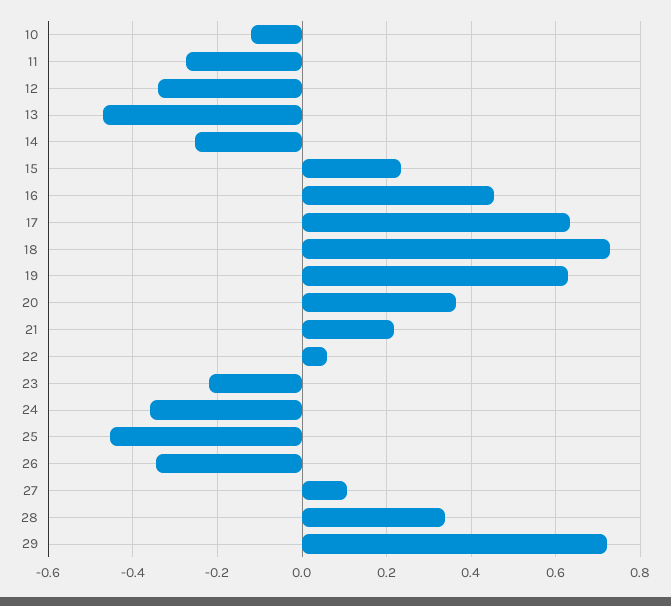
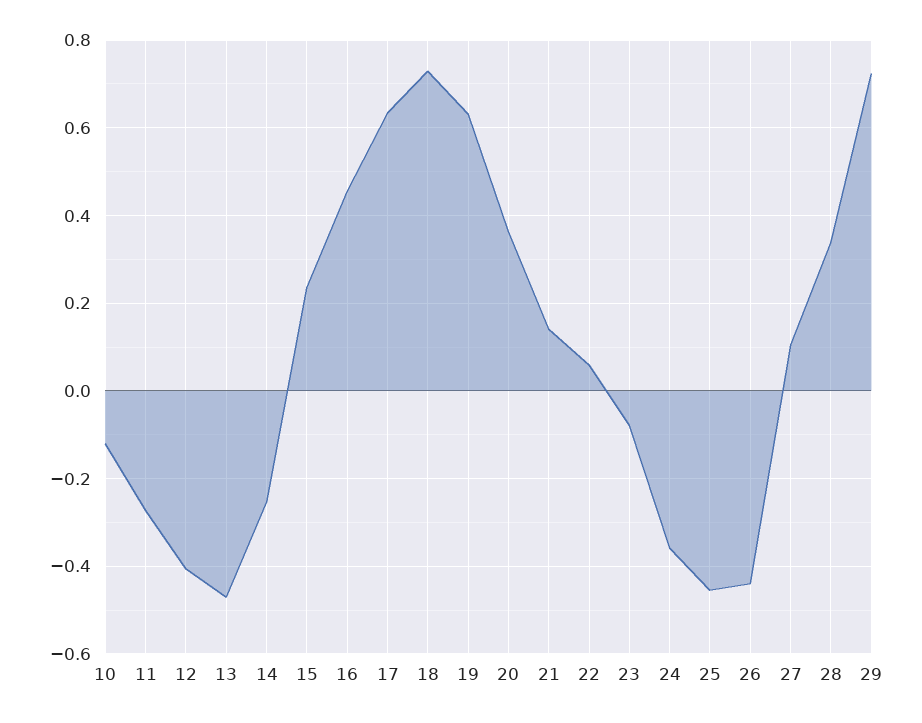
12: -0.34 -> -0.4
21: 0.22 -> 0.14
23: -0.22 -> -0.08
26: -0.34 -> -0.44

